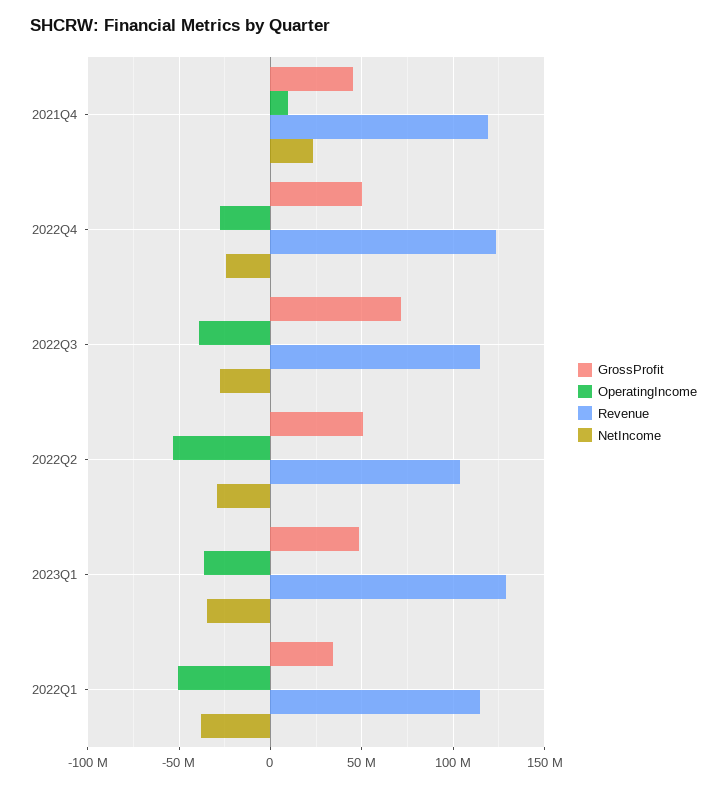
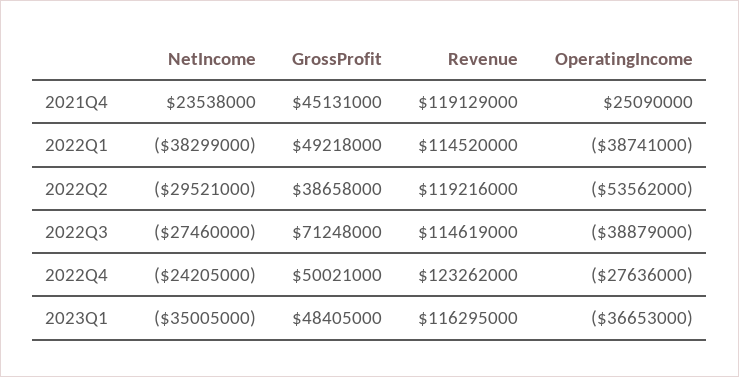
OperatingIncome, 2021Q4: 10000000 -> 25090000
GrossProfit, 2022Q2: 50000000 -> 38658000
Revenue, 2022Q2: 105000000 -> 119216000
Revenue, 2023Q1: 130000000 -> 116295000
GrossProfit, 2022Q1: 35000000 -> 49218000
OperatingIncome, 2022Q1: -50000000 -> -38741000

